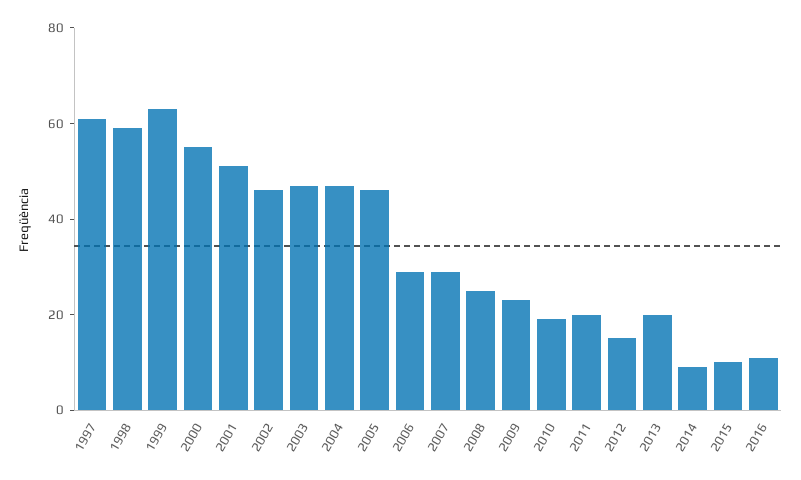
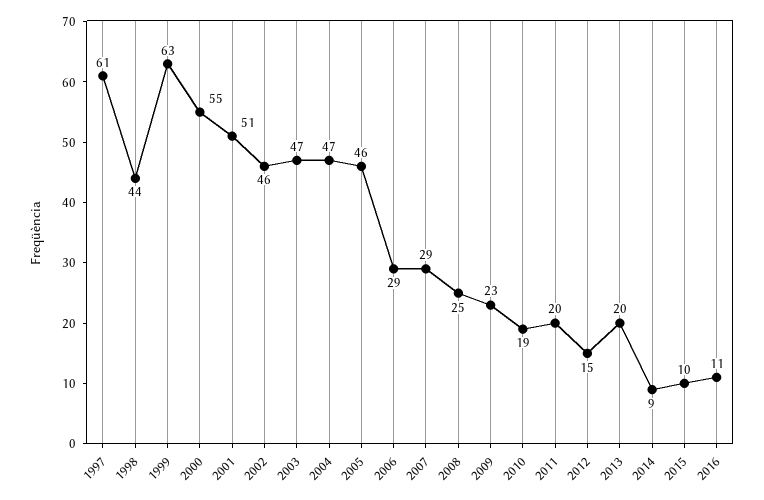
1998: 60 -> 44

